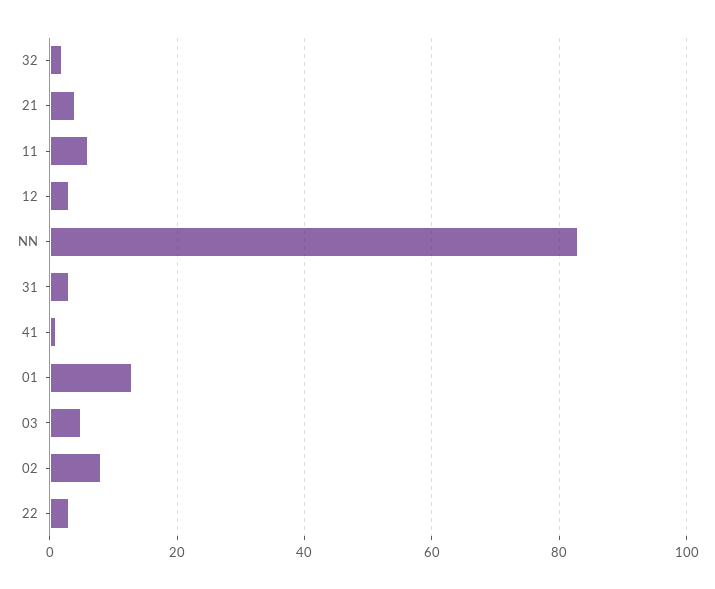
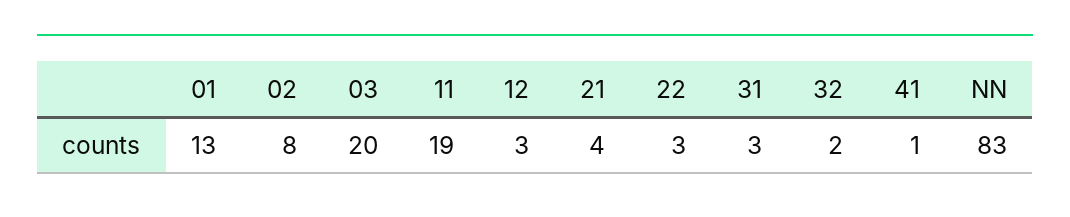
11: 5 -> 19
03: 5 -> 20

